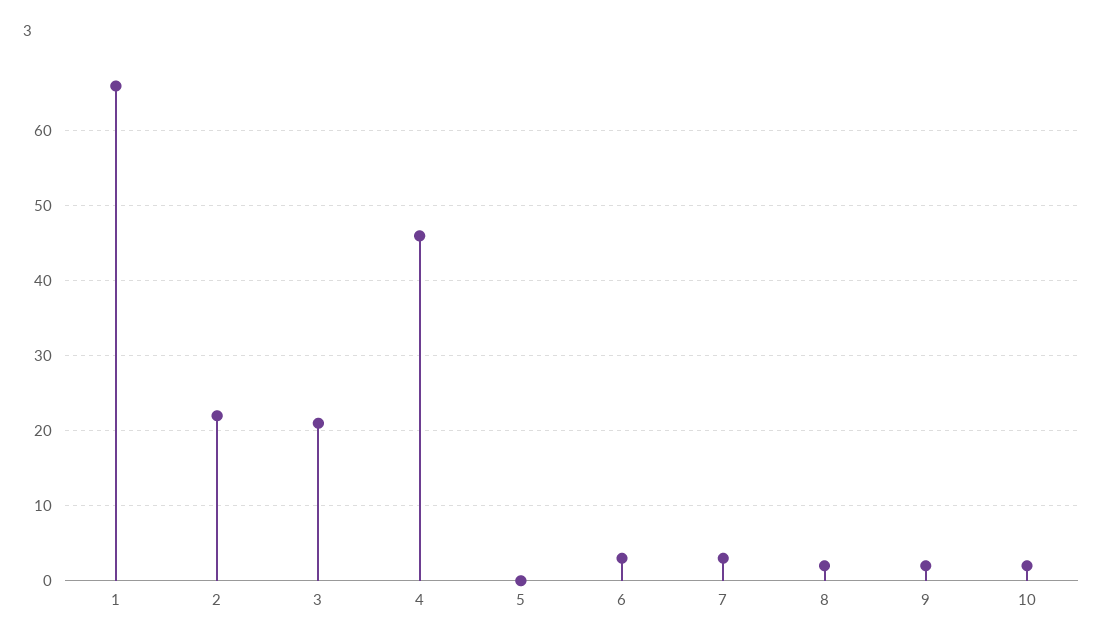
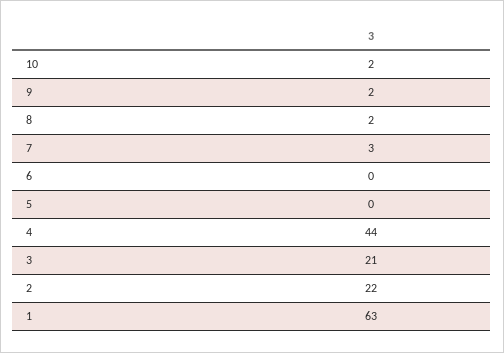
1: 66 -> 63
4: 46 -> 44
6: 3 -> 0

